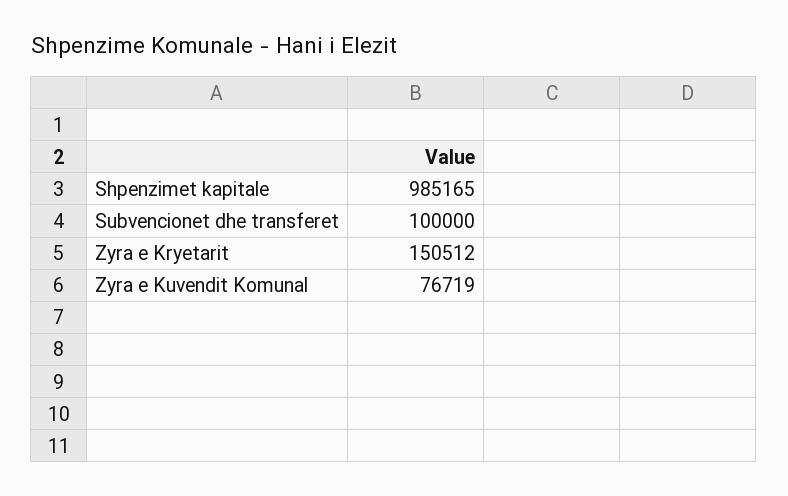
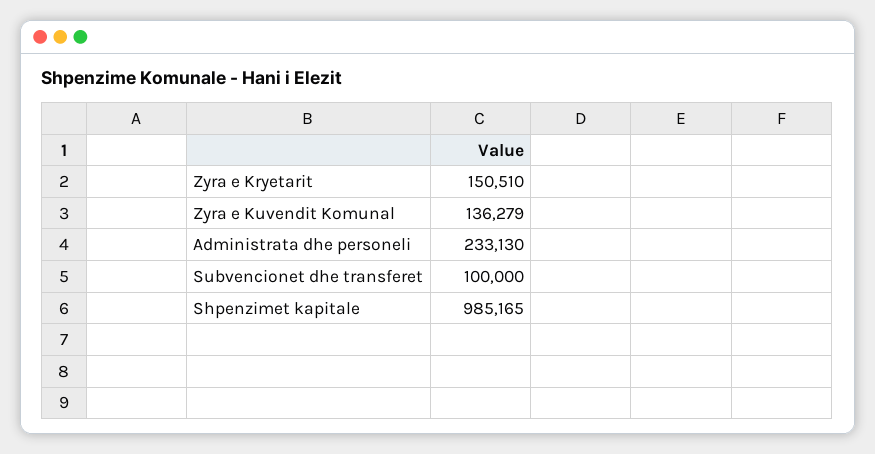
Zyra e Kryetarit: 150512 -> 150510
Zyra e Kuvendit Komunal: 76719 -> 136279
Administrata dhe personeli: none -> 233130

